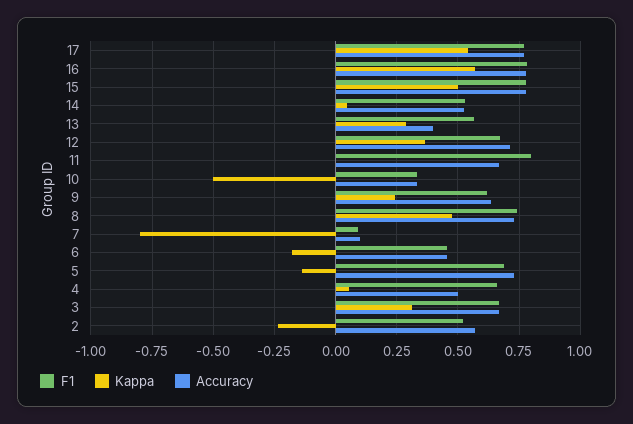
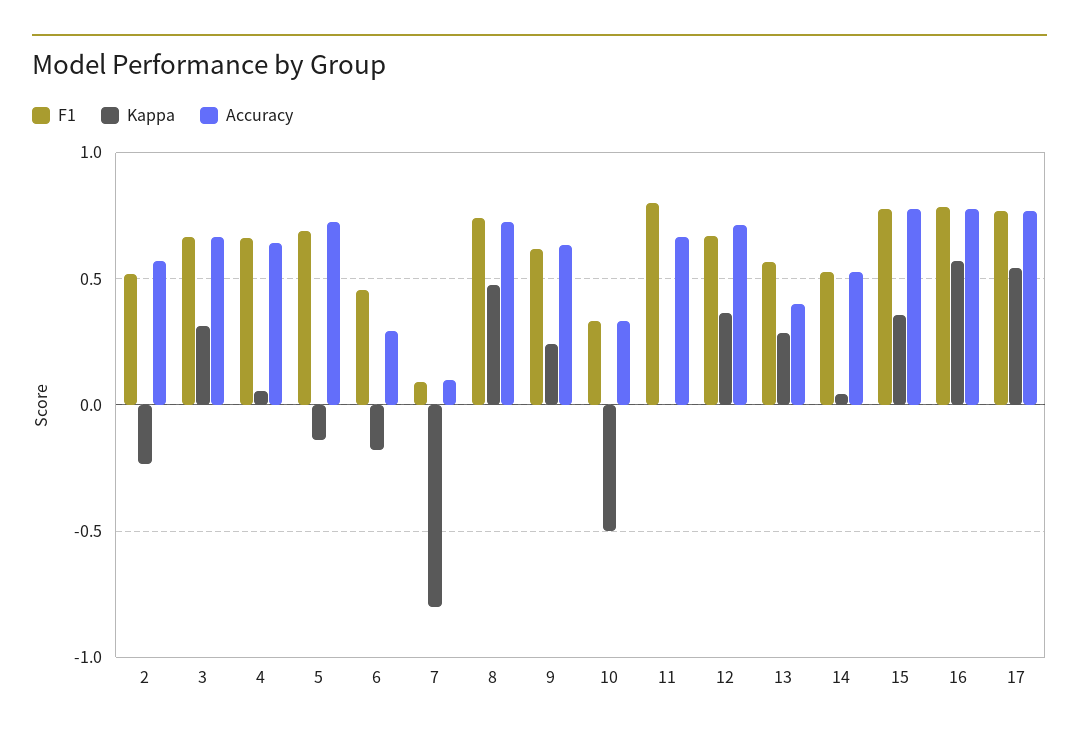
Kappa, 15: 0.5 -> 0.35
Accuracy, 6: 0.45 -> 0.3
Accuracy, 4: 0.5 -> 0.65

